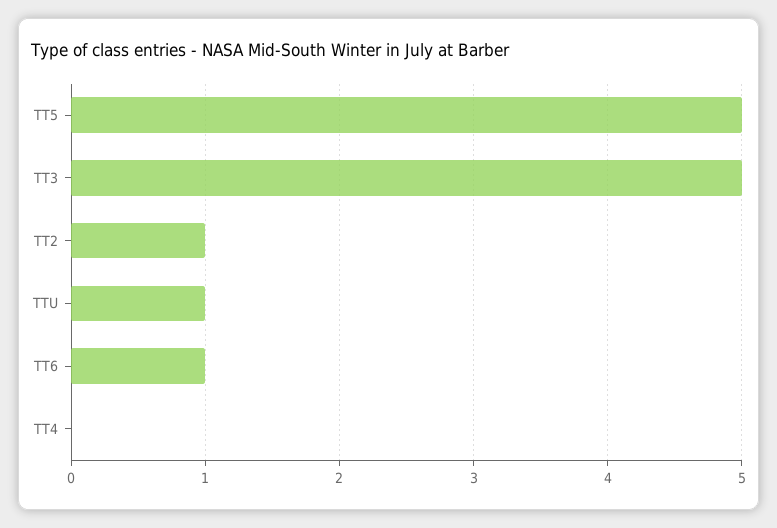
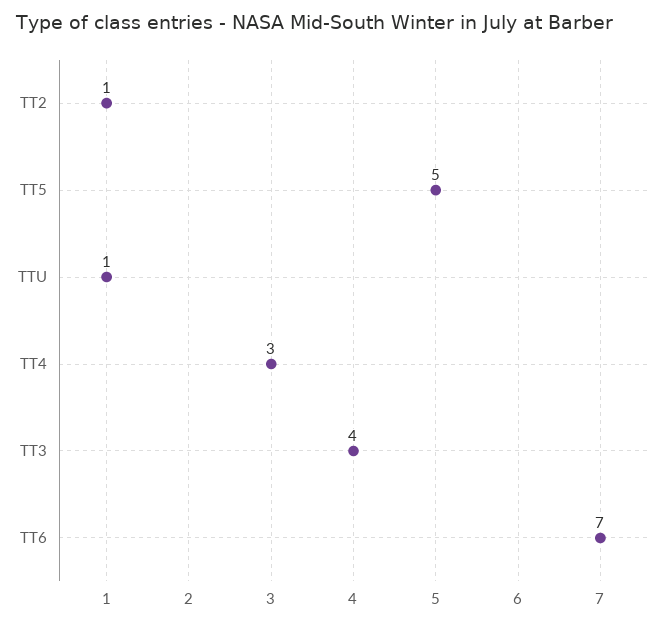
TT3: 5 -> 4
TT6: 1 -> 7
TT4: 0 -> 3

